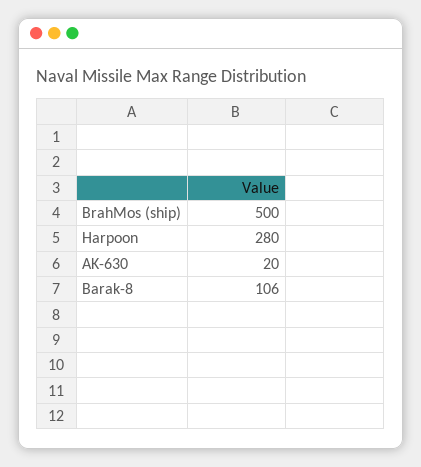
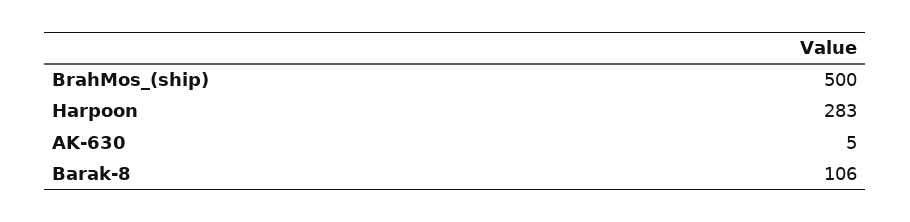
Harpoon: 280 -> 283
AK-630: 20 -> 5

